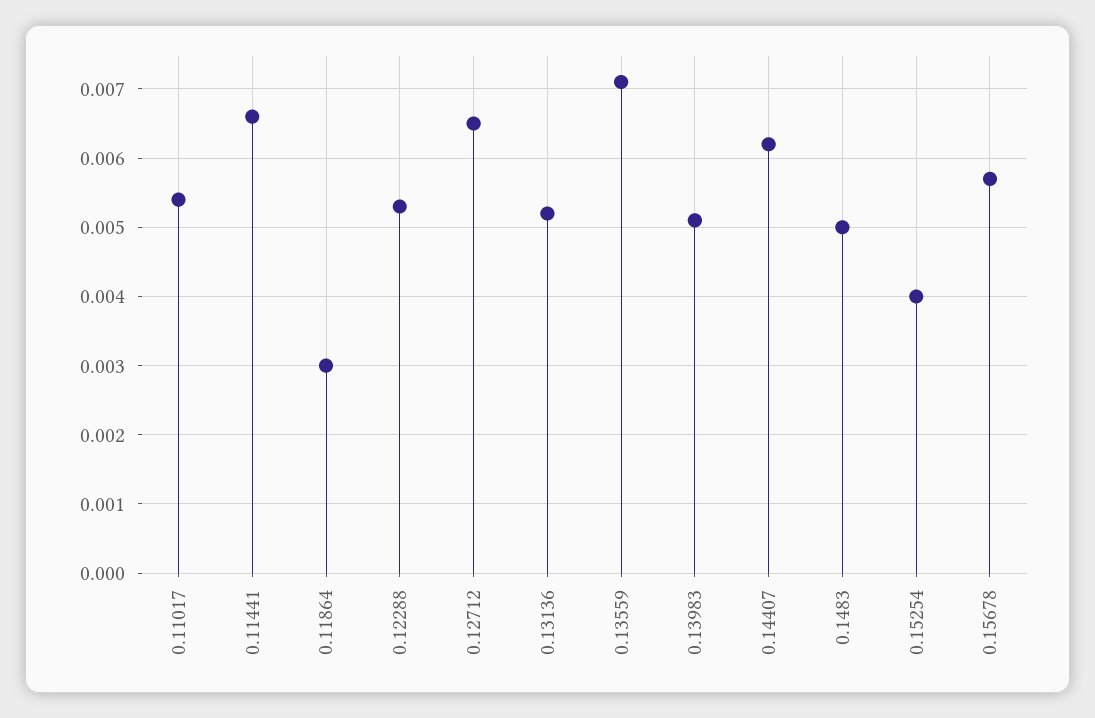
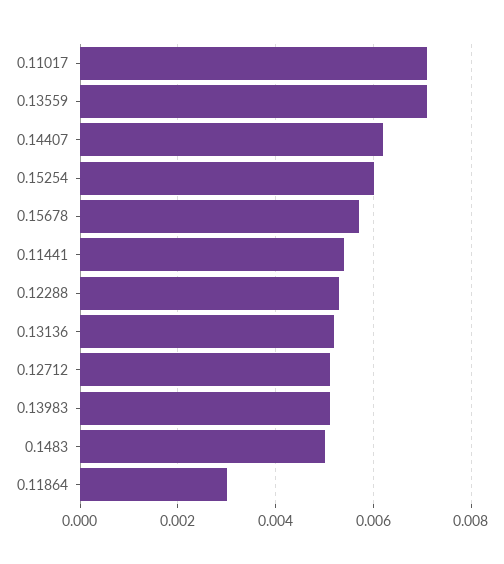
0.11017: 0.0054 -> 0.007
0.11441: 0.0066 -> 0.0055
0.12712: 0.0065 -> 0.005
0.15254: 0.004 -> 0.006

